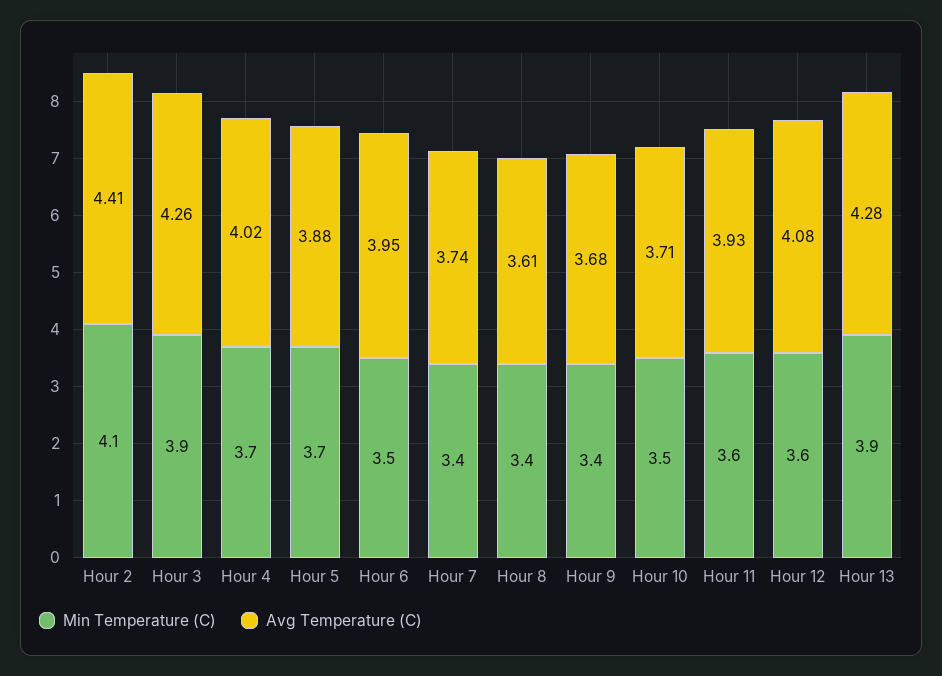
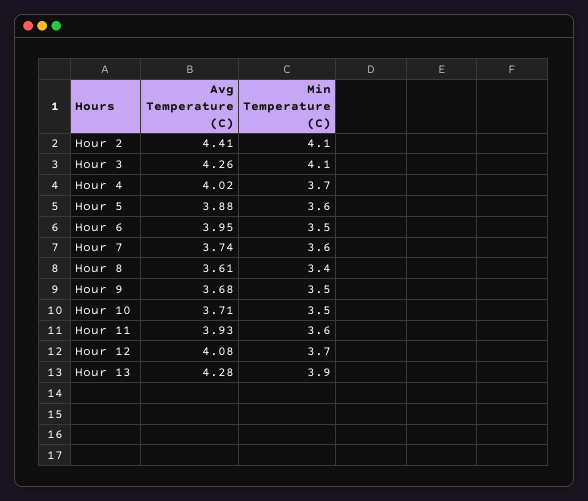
Min Temperature (C), Hour 3: 3.9 -> 4.1
Min Temperature (C), Hour 5: 3.7 -> 3.6
Min Temperature (C), Hour 7: 3.4 -> 3.6
Min Temperature (C), Hour 9: 3.4 -> 3.5
Min Temperature (C), Hour 12: 3.6 -> 3.7

